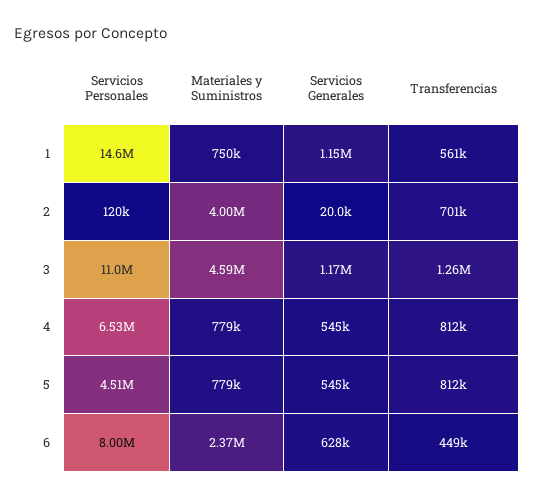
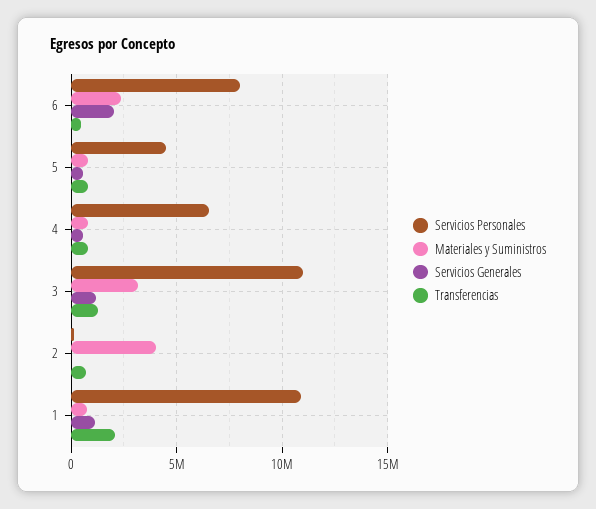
Servicios Personales, 1: 14600000 -> 11000000
Transferencias, 1: 561000 -> 2000000
Materiales y Suministros, 3: 4590000 -> 3000000
Servicios Generales, 6: 628000 -> 2000000

